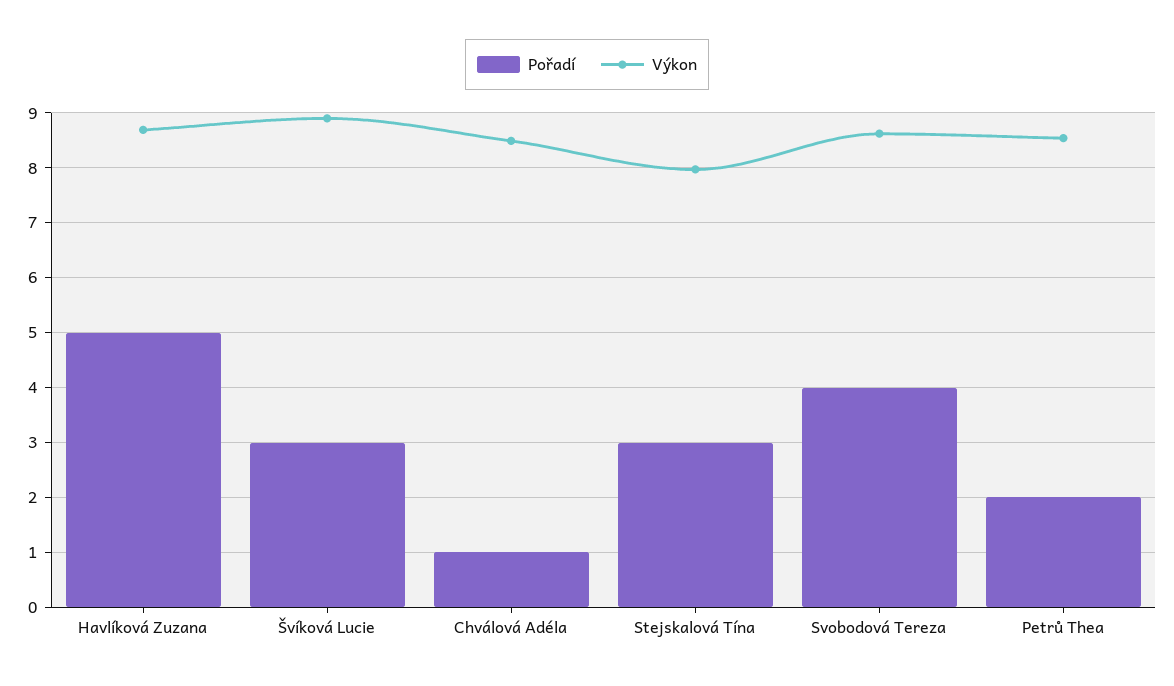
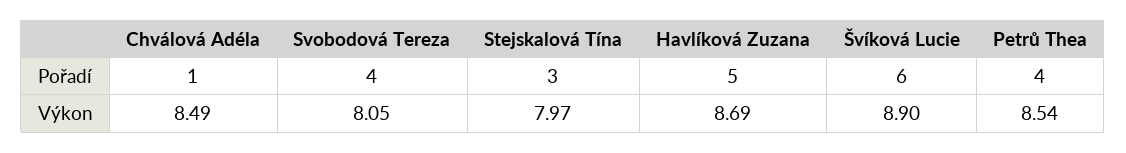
Pořadí, Švíková Lucie: 3 -> 6
Výkon, Svobodová Tereza: 8.6 -> 8.05
Pořadí, Petrů Thea: 2 -> 4

